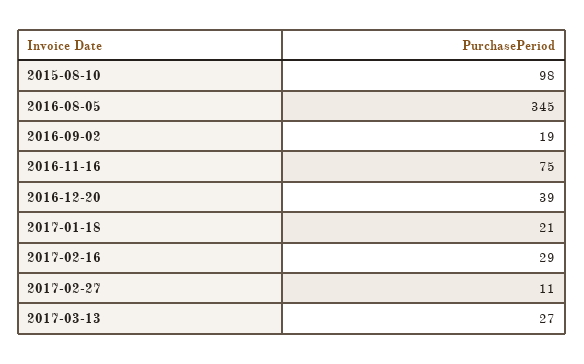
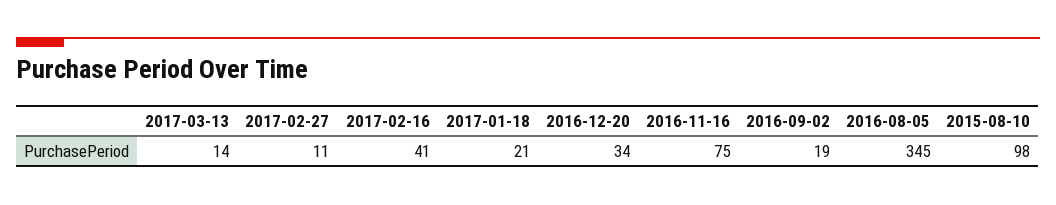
2016-12-20: 39 -> 34
2017-02-16: 29 -> 41
2017-03-13: 27 -> 14

